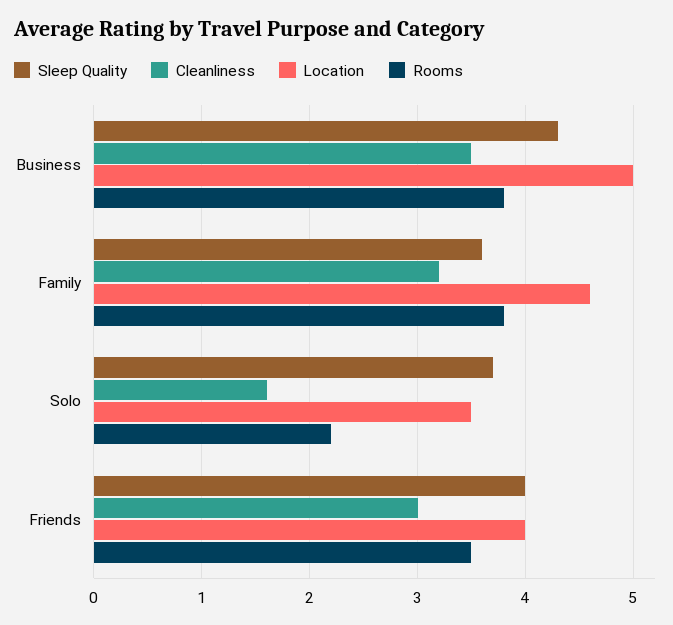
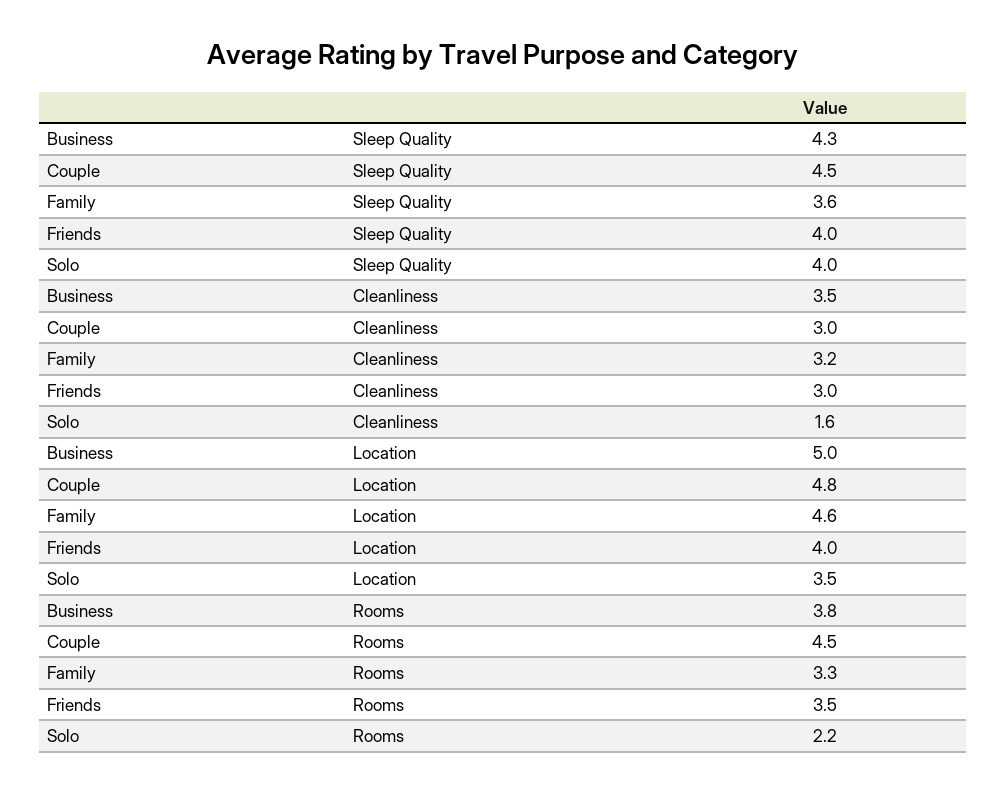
Rooms, Family: 3.8 -> 3.3
Sleep Quality, Solo: 3.7 -> 4
Sleep Quality, Couple: none -> 4.5
Cleanliness, Couple: none -> 3
Location, Couple: none -> 4.8
Rooms, Couple: none -> 4.5

